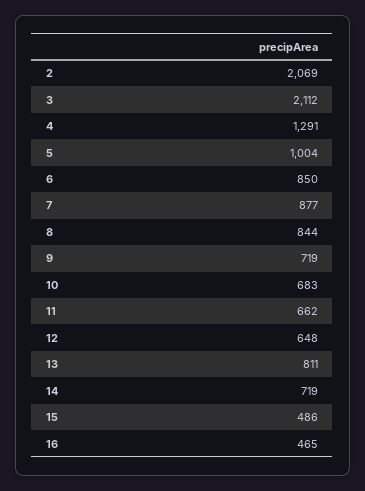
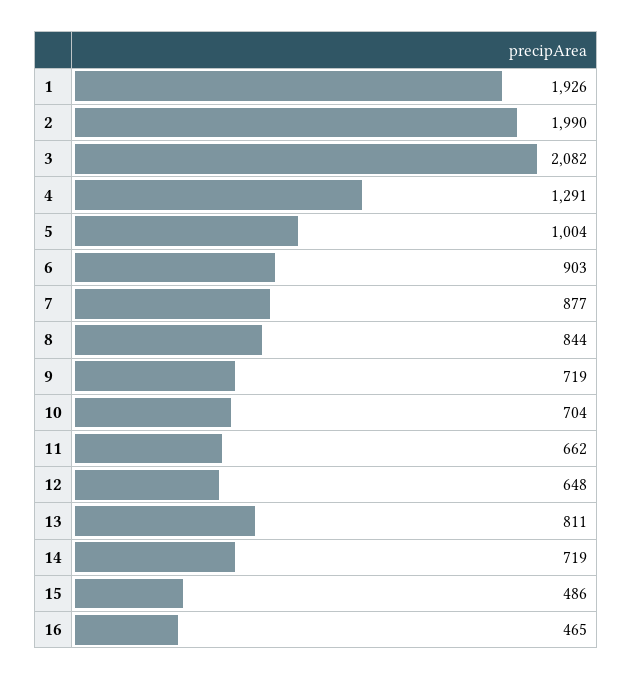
2: 2069 -> 1990
3: 2112 -> 2082
6: 850 -> 903
10: 683 -> 704
1: none -> 1926

